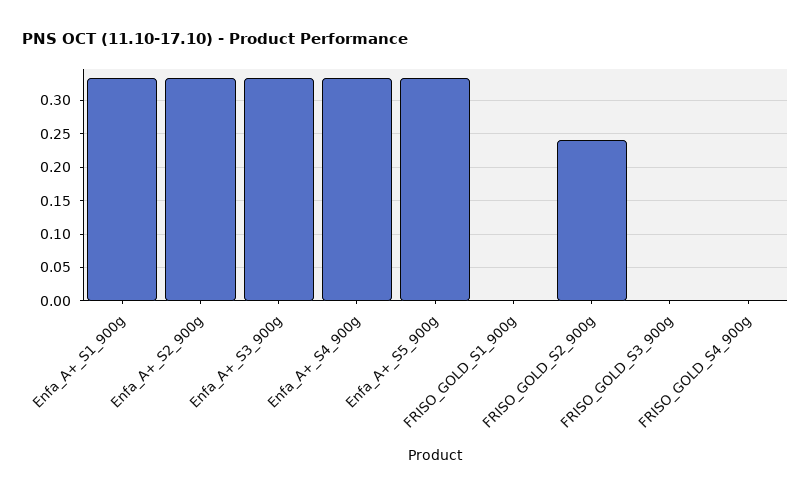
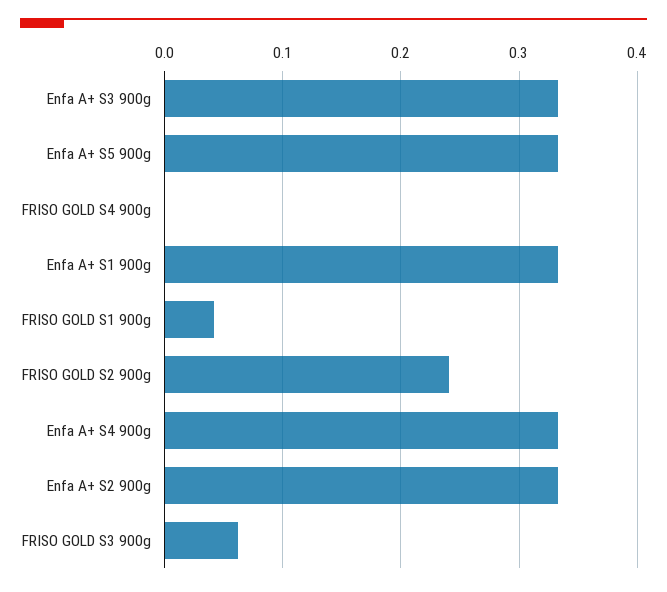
FRISO_GOLD_S1_900g: 0 -> 0.04
FRISO_GOLD_S3_900g: 0 -> 0.06

